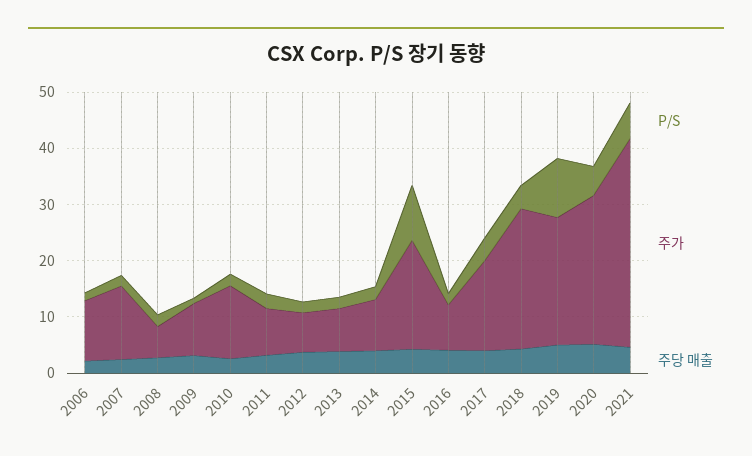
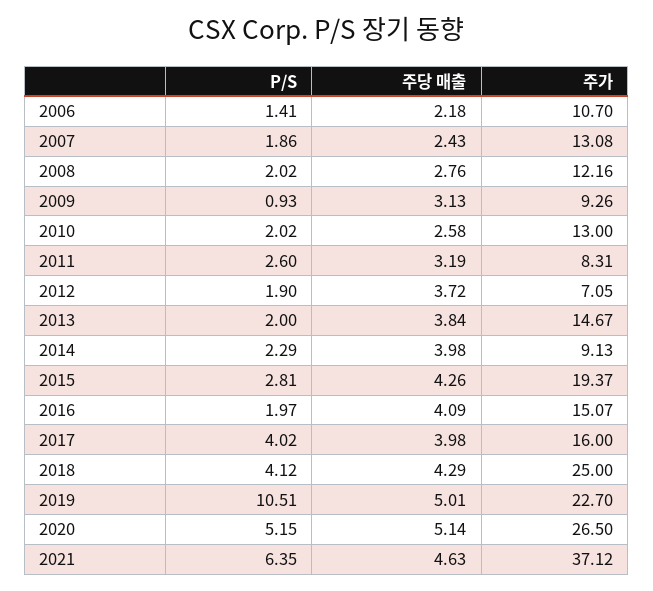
주가, 2008: 6 -> 12.16
주가, 2013: 8 -> 14.67
P/S, 2015: 10 -> 2.81
주가, 2016: 8 -> 15.07

